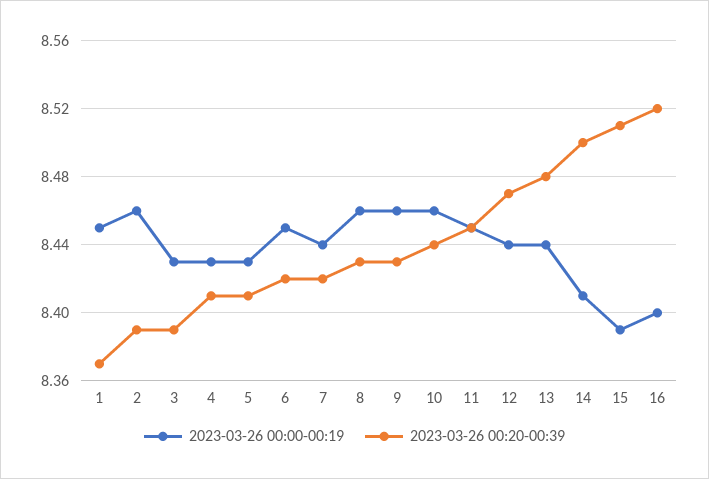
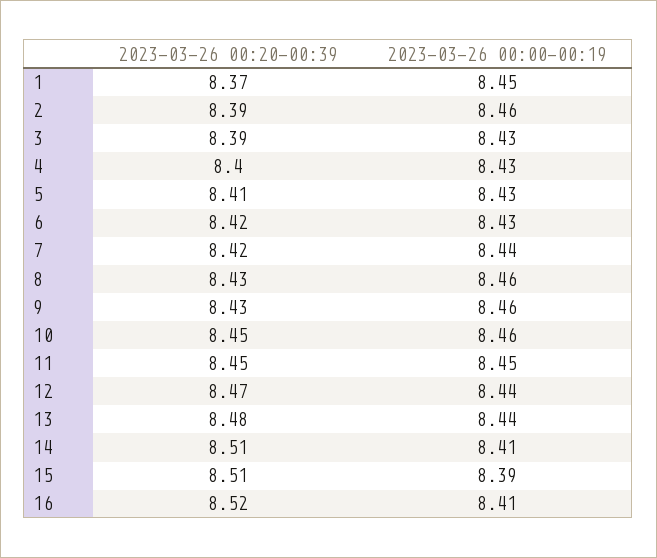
2023-03-26 00:20-00:39, 4: 8.41 -> 8.4
2023-03-26 00:00-00:19, 6: 8.45 -> 8.43
2023-03-26 00:20-00:39, 10: 8.44 -> 8.45
2023-03-26 00:20-00:39, 14: 8.5 -> 8.51
2023-03-26 00:00-00:19, 16: 8.4 -> 8.41

